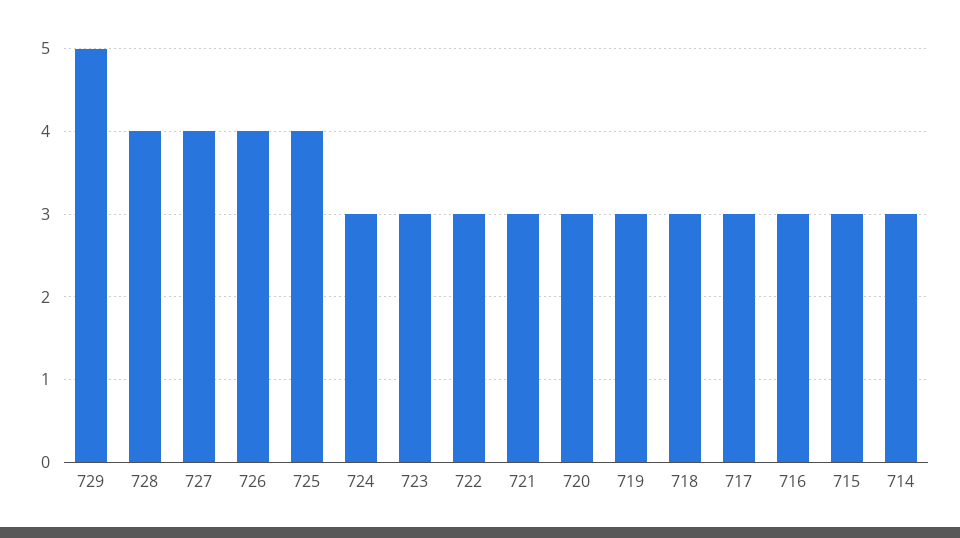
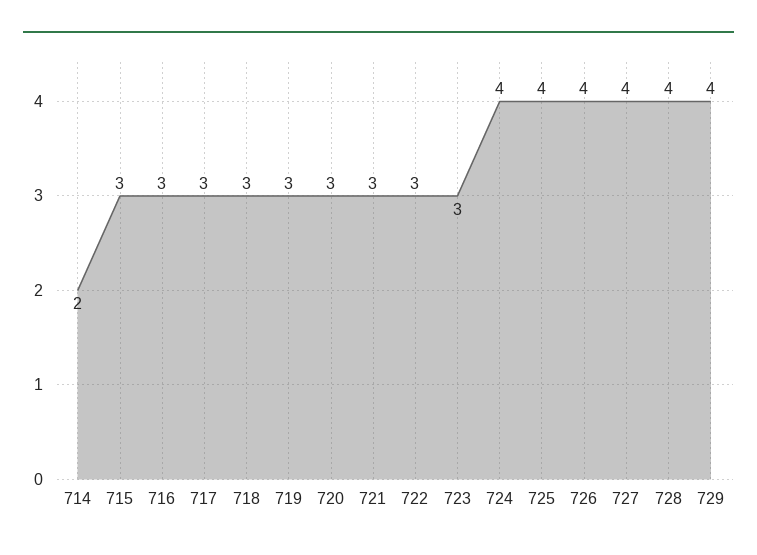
729: 5 -> 4
724: 3 -> 4
714: 3 -> 2

